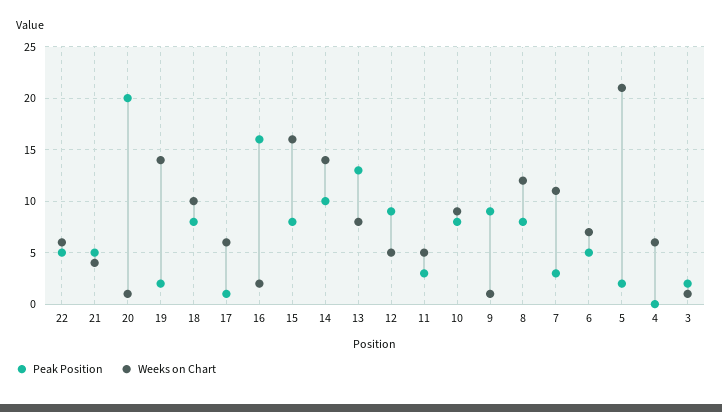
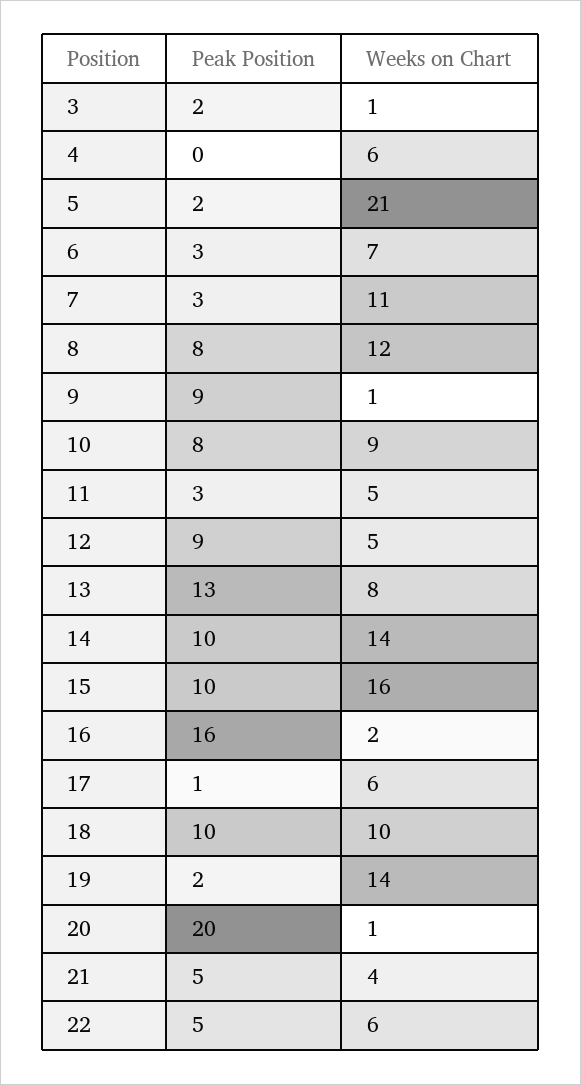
Peak Position, 18: 8 -> 10
Peak Position, 15: 8 -> 10
Peak Position, 6: 5 -> 3

